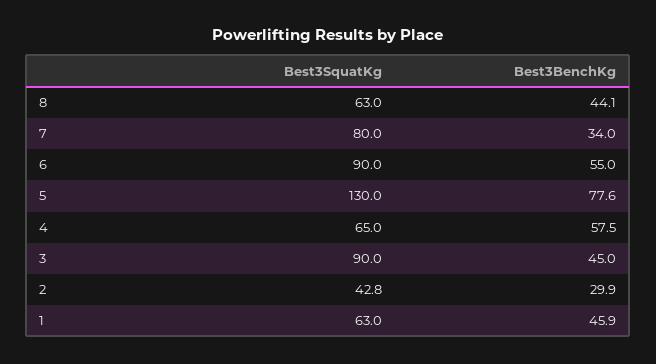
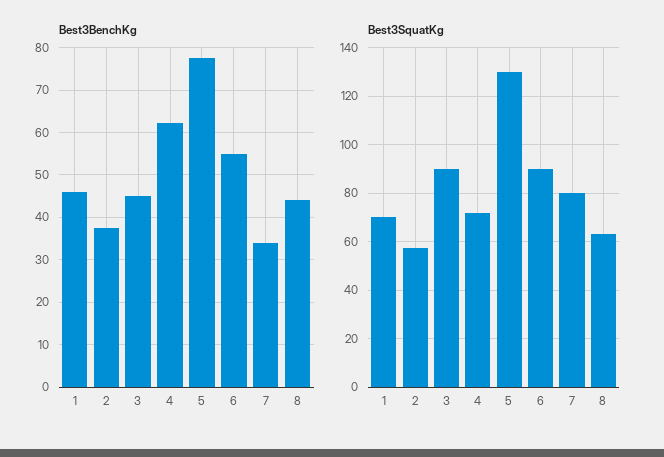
Best3SquatKg, 4: 65 -> 72.5
Best3BenchKg, 4: 57.5 -> 62
Best3SquatKg, 2: 42.8 -> 57.5
Best3BenchKg, 2: 29.9 -> 38
Best3SquatKg, 1: 63 -> 70

